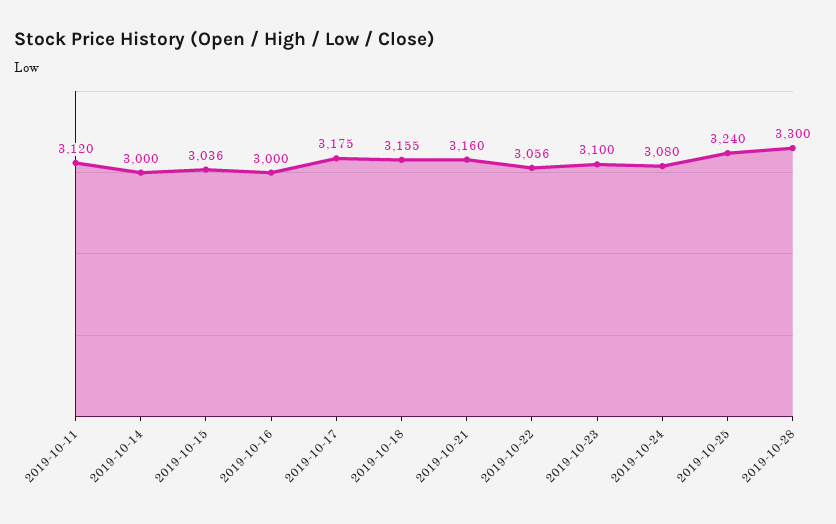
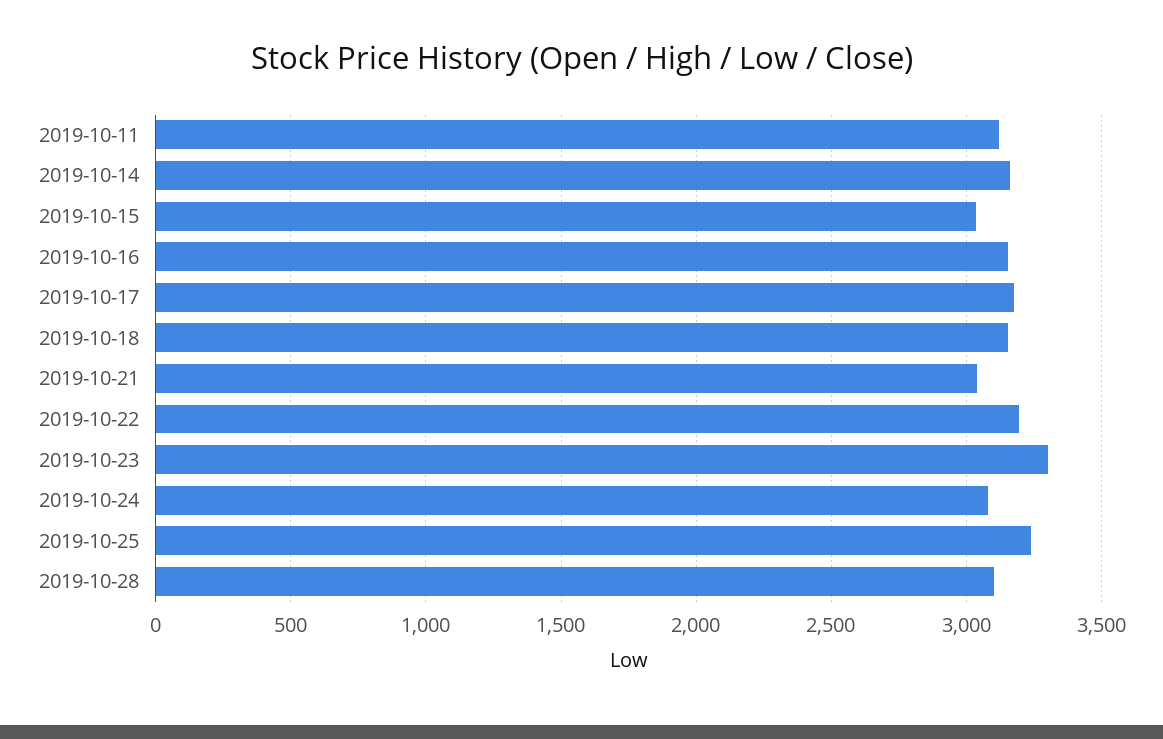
2019-10-14: 3000 -> 3150
2019-10-16: 3000 -> 3150
2019-10-21: 3160 -> 3050
2019-10-22: 3056 -> 3200
2019-10-23: 3100 -> 3300
2019-10-28: 3300 -> 3100

